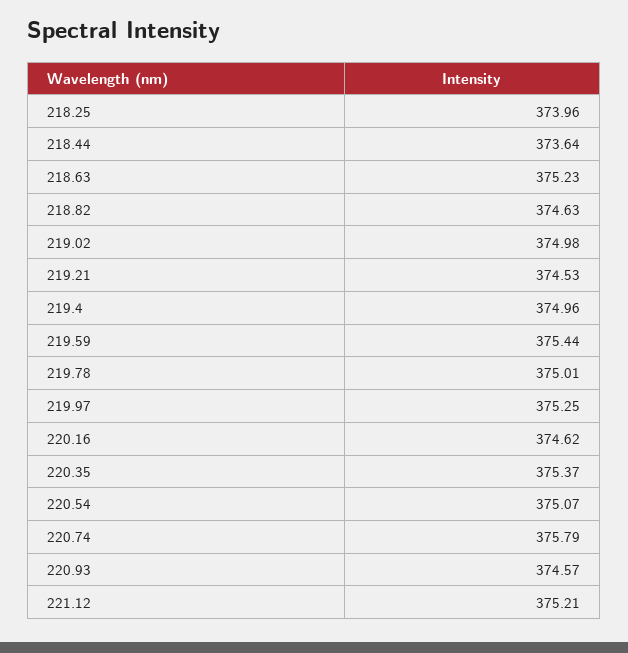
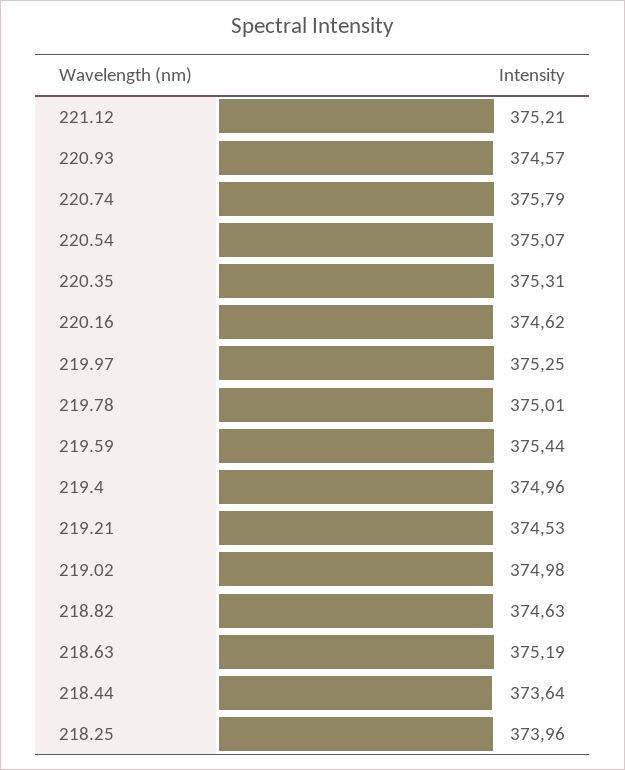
218.63: 375.23 -> 375.19
220.35: 375.37 -> 375.31

